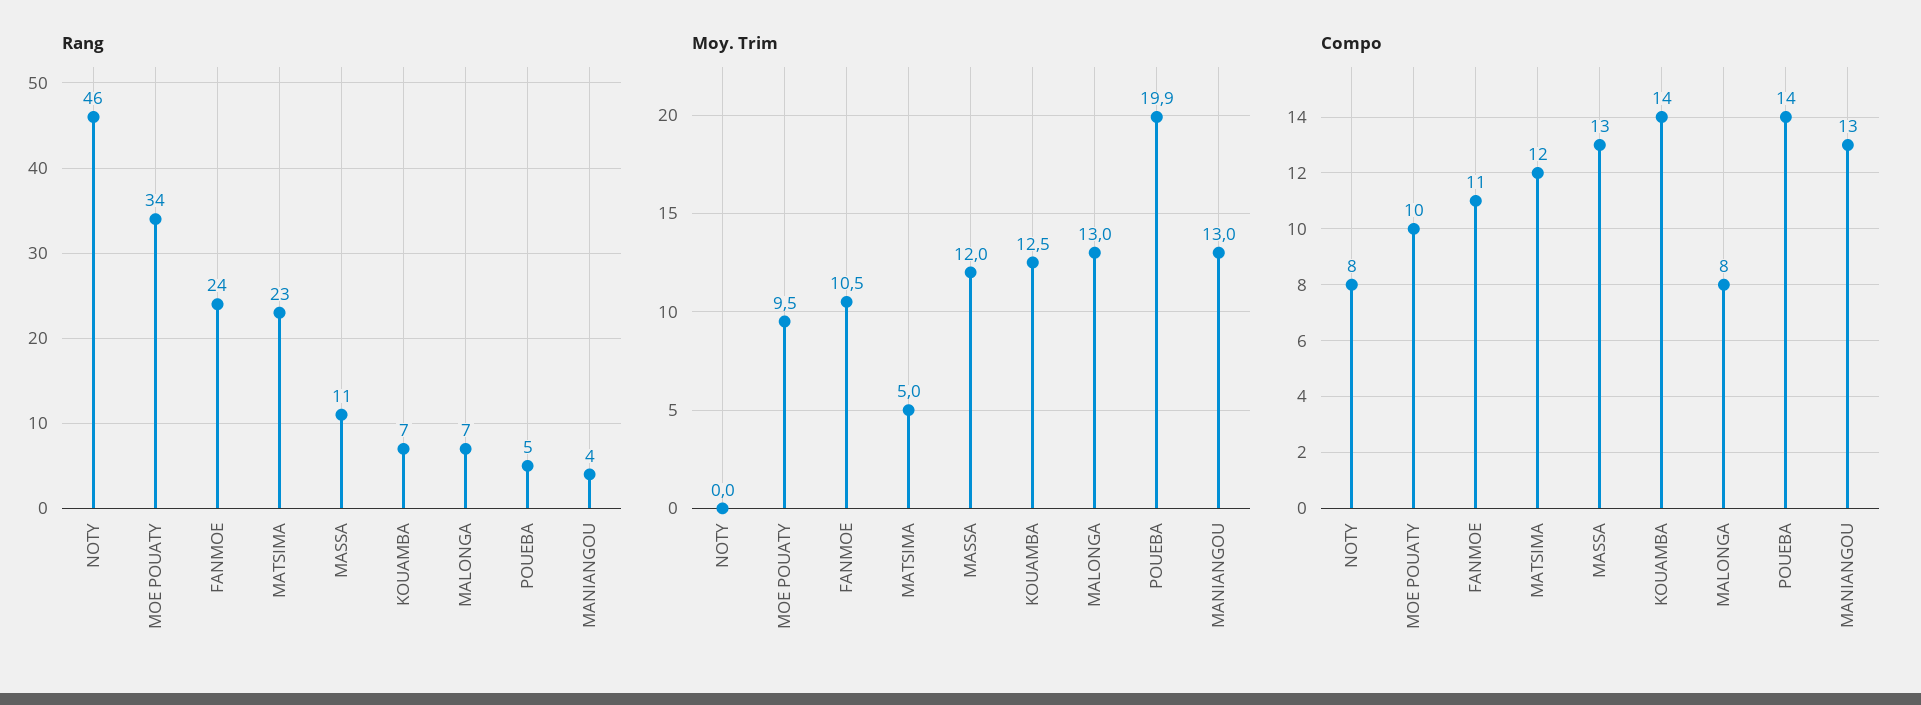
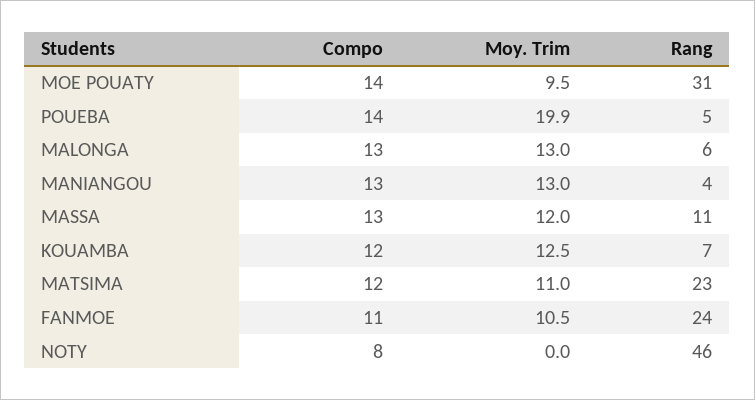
Rang, MOE POUATY: 34 -> 31
Rang, MALONGA: 7 -> 6
Moy. Trim, MATSIMA: 5 -> 11
Compo, MOE POUATY: 10 -> 14
Compo, KOUAMBA: 14 -> 12
Compo, MALONGA: 8 -> 13

